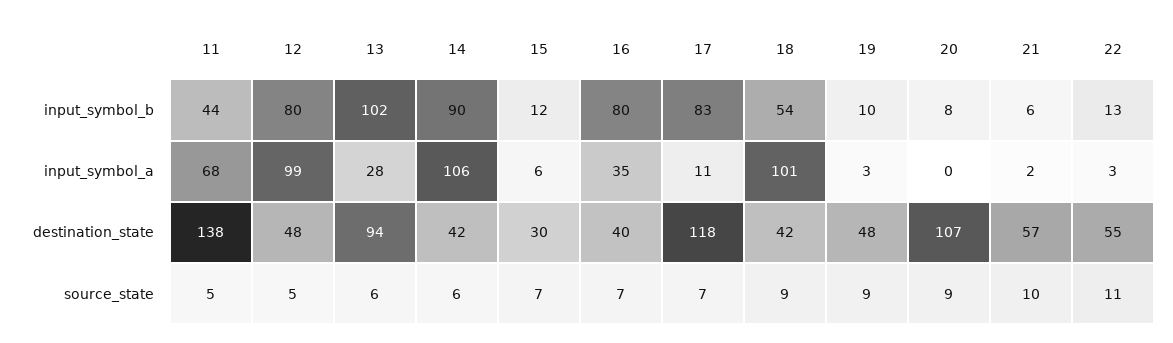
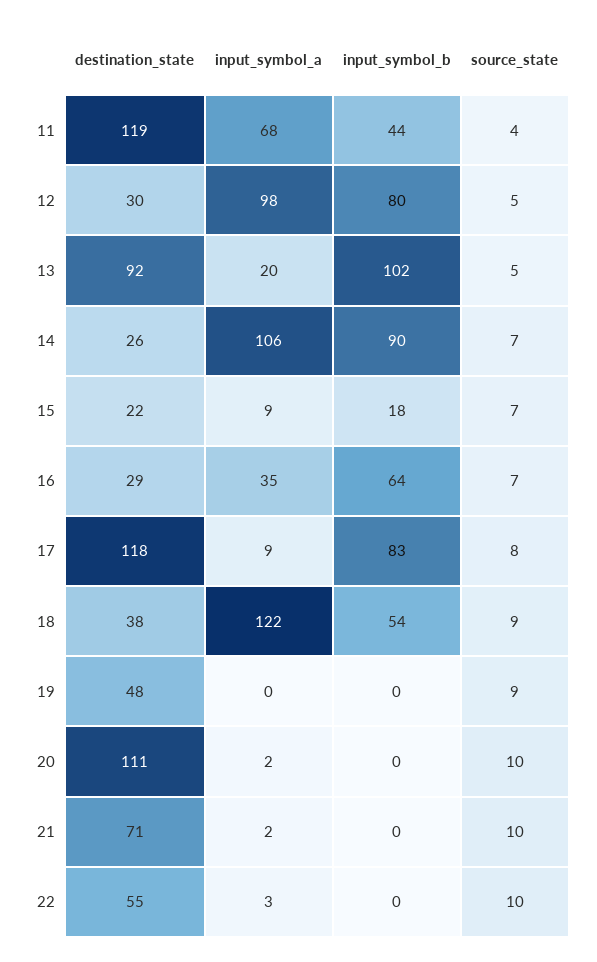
15, input_symbol_b: 12 -> 18
16, input_symbol_b: 80 -> 64
19, input_symbol_b: 10 -> 0
20, input_symbol_b: 8 -> 0
21, input_symbol_b: 6 -> 0
22, input_symbol_b: 13 -> 0
12, input_symbol_a: 99 -> 98
13, input_symbol_a: 28 -> 20
15, input_symbol_a: 6 -> 9
17, input_symbol_a: 11 -> 9
18, input_symbol_a: 101 -> 122
19, input_symbol_a: 3 -> 0
20, input_symbol_a: 0 -> 2
11, destination_state: 138 -> 119
12, destination_state: 48 -> 30
13, destination_state: 94 -> 92
14, destination_state: 42 -> 26
15, destination_state: 30 -> 22
16, destination_state: 40 -> 29
18, destination_state: 42 -> 38
20, destination_state: 107 -> 111
21, destination_state: 57 -> 71
11, source_state: 5 -> 4
13, source_state: 6 -> 5
14, source_state: 6 -> 7
17, source_state: 7 -> 8
20, source_state: 9 -> 10
22, source_state: 11 -> 10

